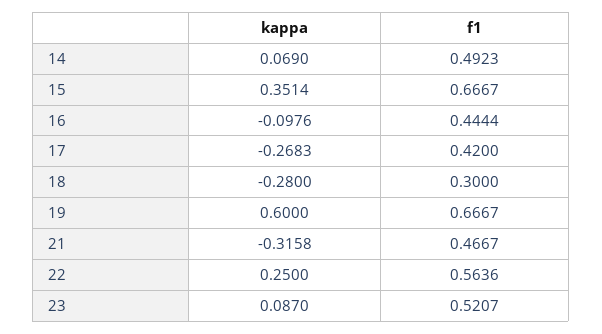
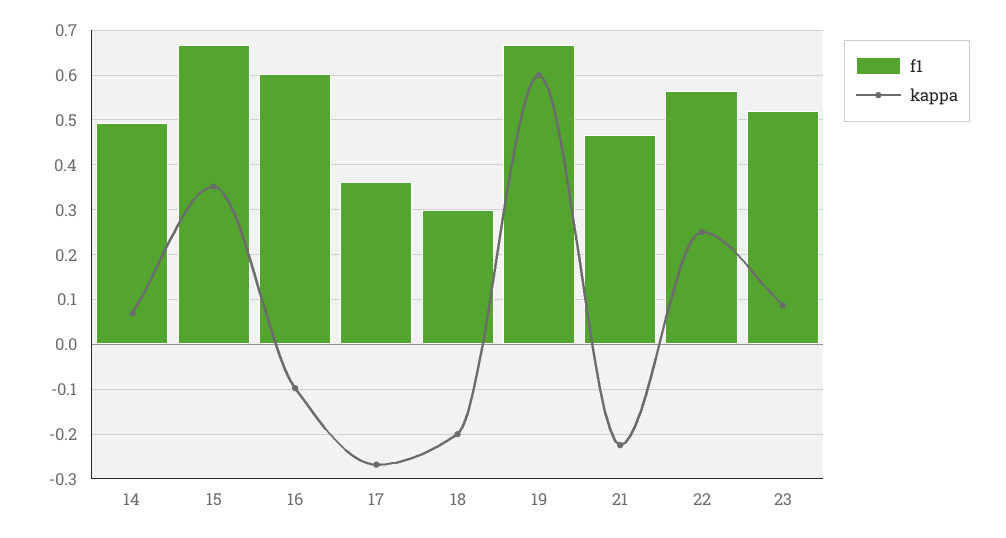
f1, 16: 0.4444 -> 0.6
f1, 17: 0.42 -> 0.36
kappa, 18: -0.28 -> -0.2
kappa, 21: -0.3158 -> -0.22

